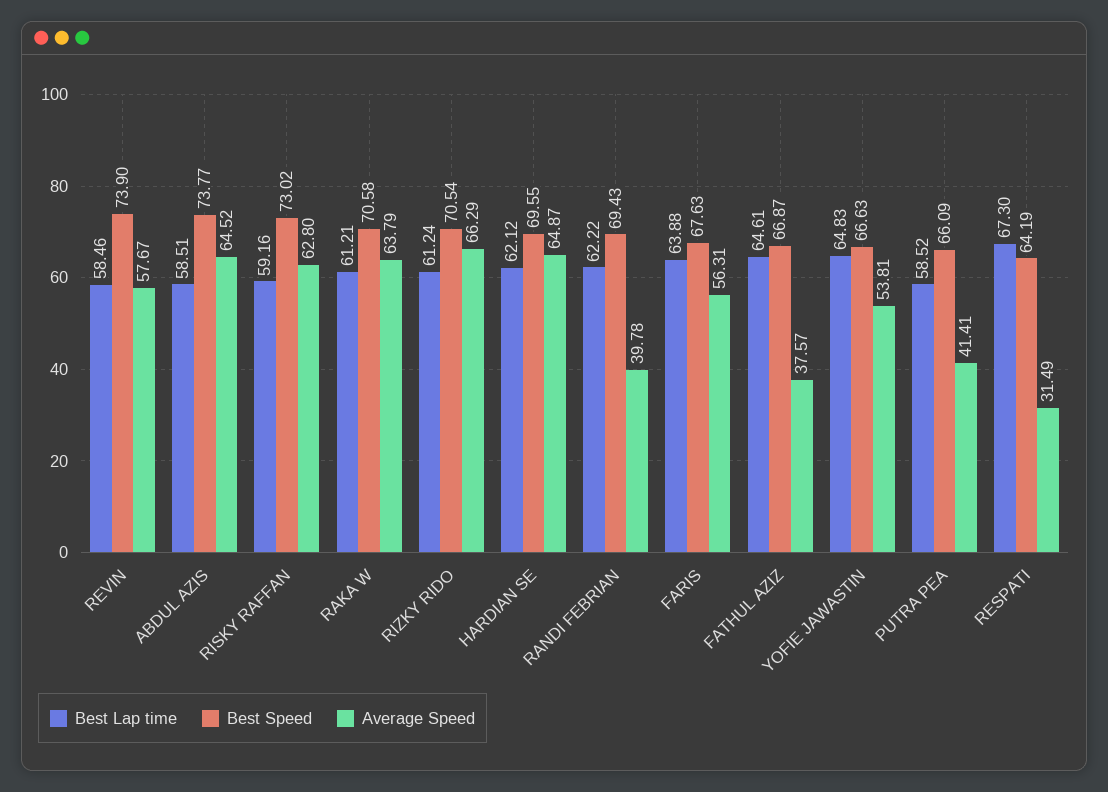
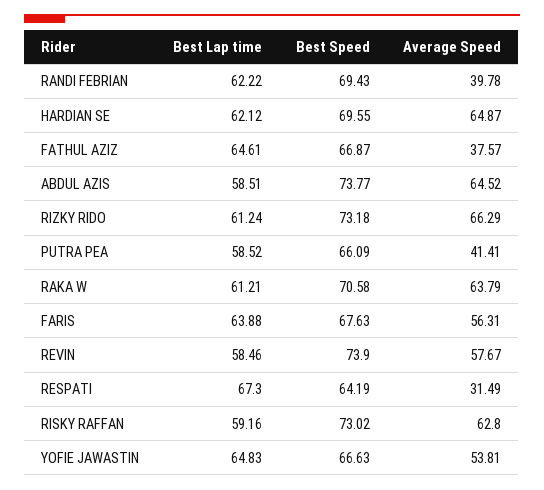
Best Speed, RIZKY RIDO: 70.54 -> 73.18

